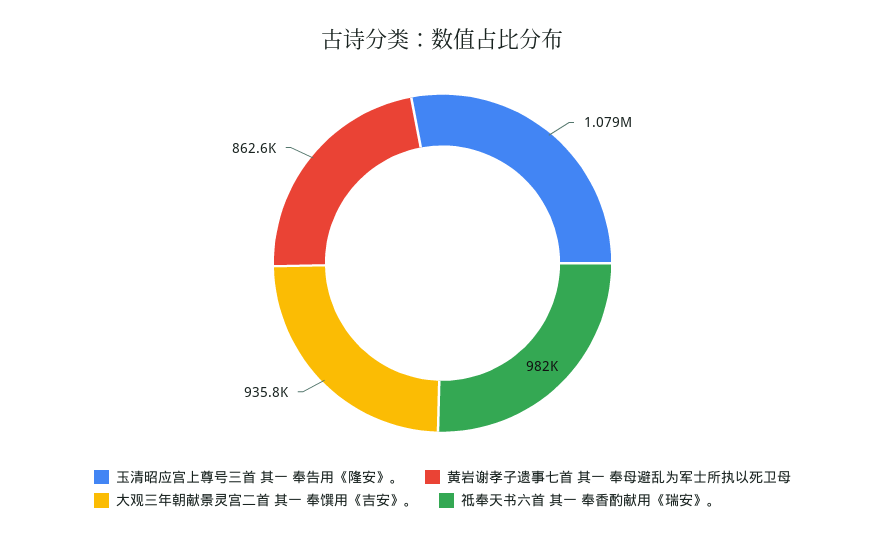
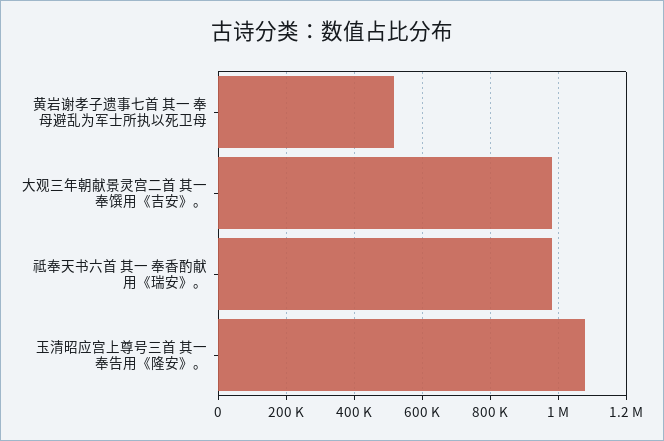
黄岩谢孝子遗事七首 其一 奉母避乱为军士所执以死卫母: 862600 -> 520000
大观三年朝献景灵宫二首 其一 奉馔用《吉安》。: 935800 -> 980000

